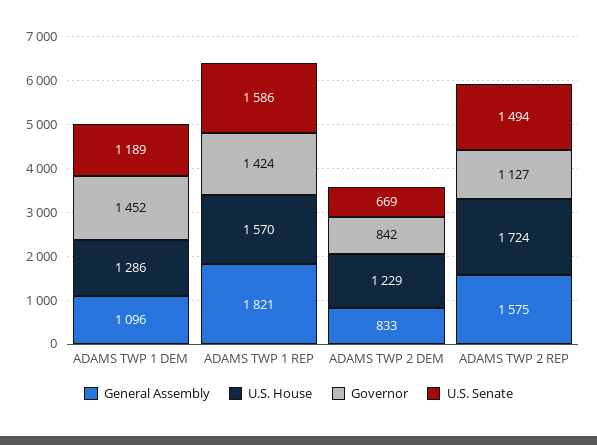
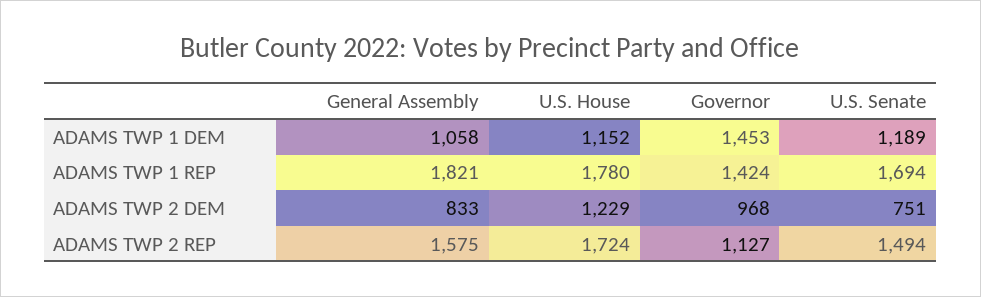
General Assembly, ADAMS TWP 1 DEM: 1096 -> 1058
U.S. House, ADAMS TWP 1 DEM: 1286 -> 1152
Governor, ADAMS TWP 1 DEM: 1452 -> 1453
U.S. House, ADAMS TWP 1 REP: 1570 -> 1780
U.S. Senate, ADAMS TWP 1 REP: 1586 -> 1694
Governor, ADAMS TWP 2 DEM: 842 -> 968
U.S. Senate, ADAMS TWP 2 DEM: 669 -> 751

